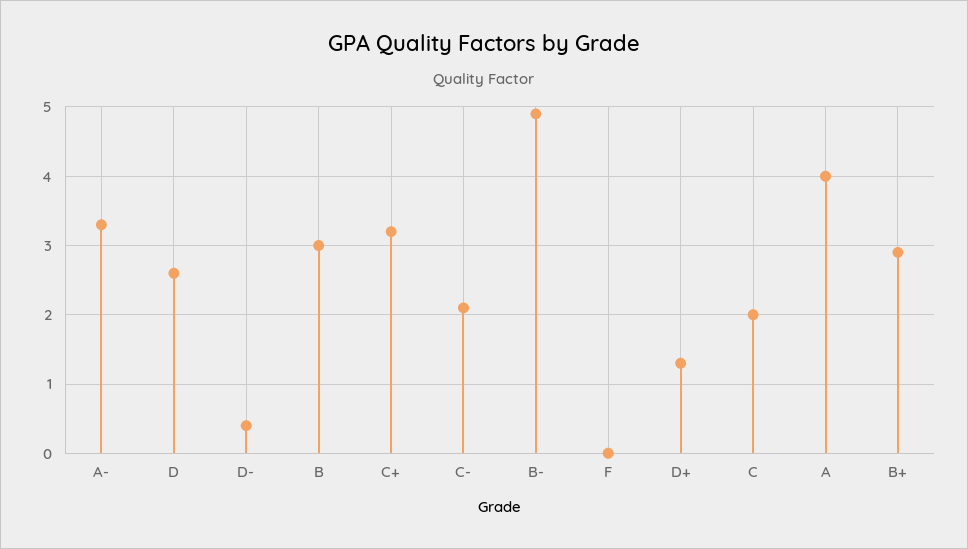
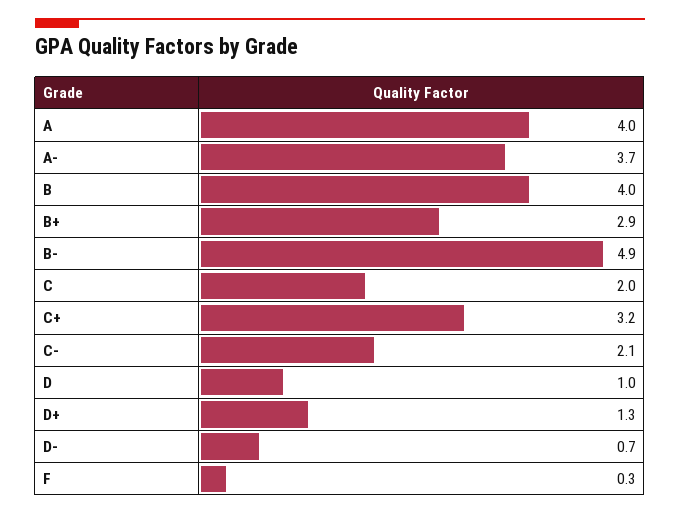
A-: 3.3 -> 3.7
D: 2.6 -> 1
D-: 0.4 -> 0.7
B: 3 -> 4
F: 0 -> 0.3

